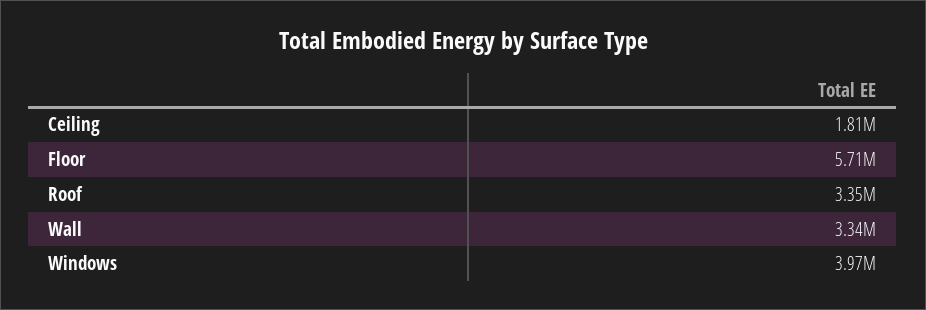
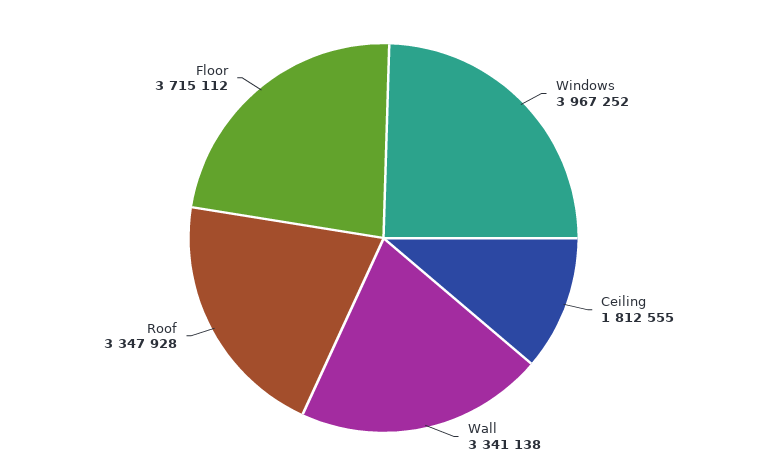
Floor: 5710000 -> 3715112

